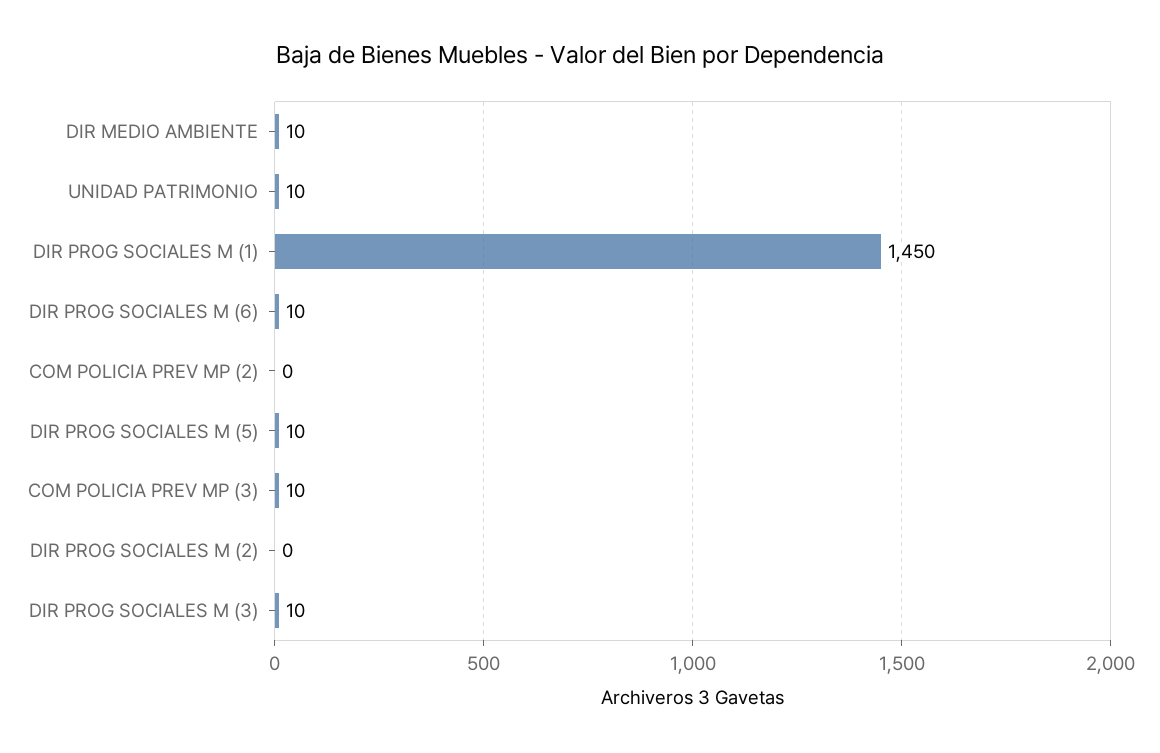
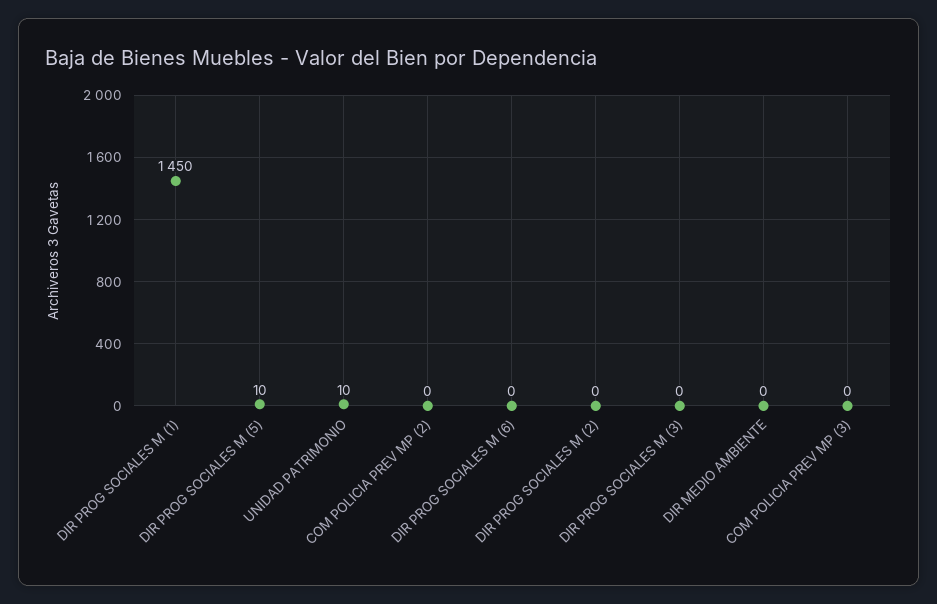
DIR MEDIO AMBIENTE: 10 -> 0
DIR PROG SOCIALES M (6): 10 -> 0
COM POLICIA PREV MP (3): 10 -> 0
DIR PROG SOCIALES M (3): 10 -> 0

